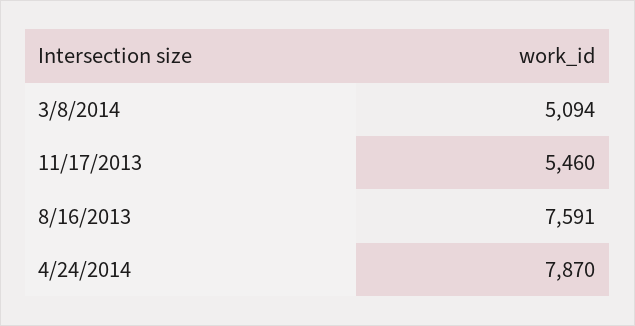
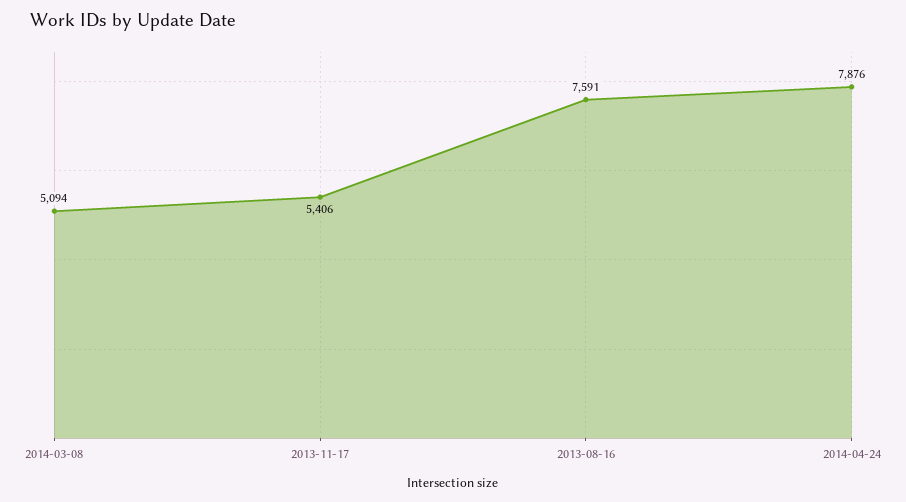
11/17/2013: 5460 -> 5406
4/24/2014: 7870 -> 7876

